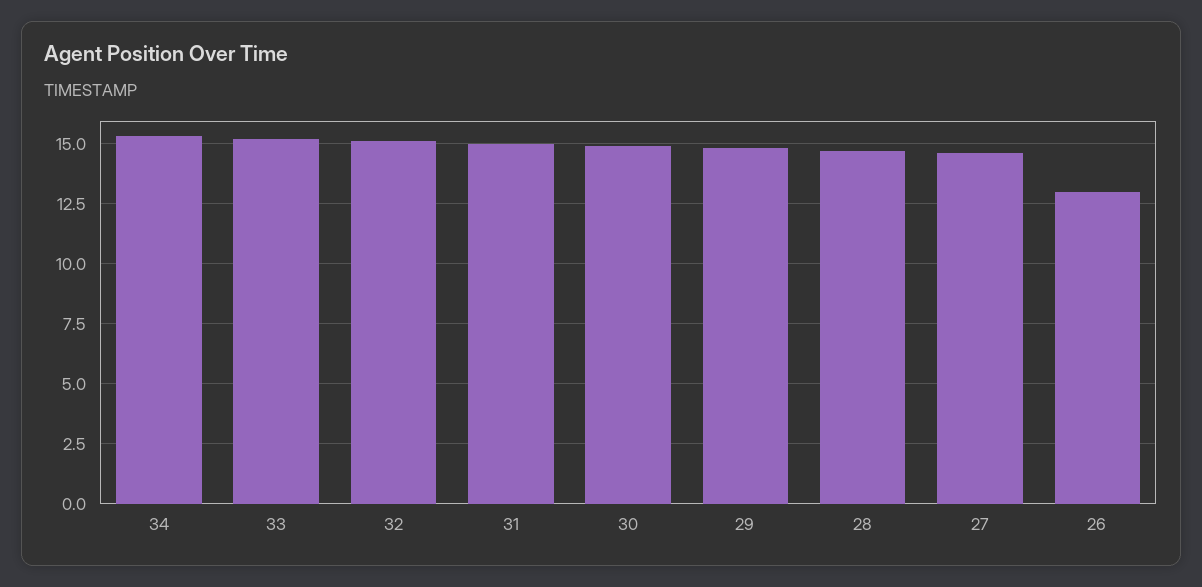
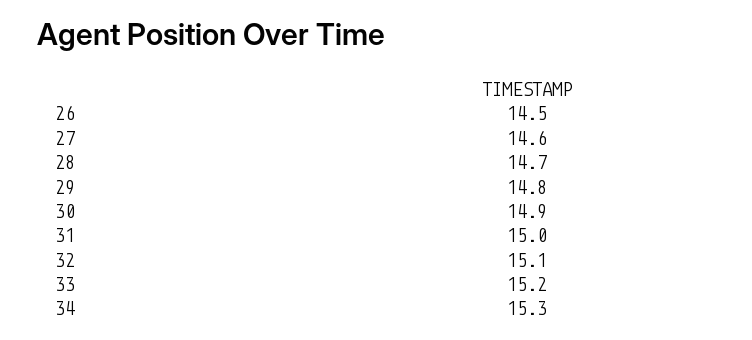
26: 13 -> 14.5

